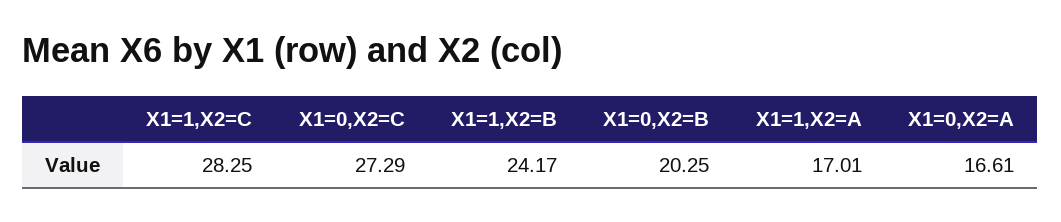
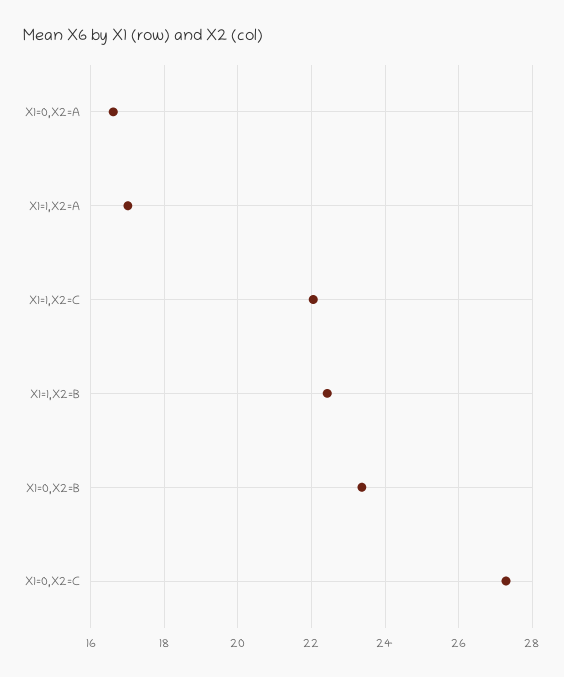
X1=1,X2=C: 28.25 -> 22
X1=1,X2=B: 24.17 -> 22.4
X1=0,X2=B: 20.25 -> 23.4

